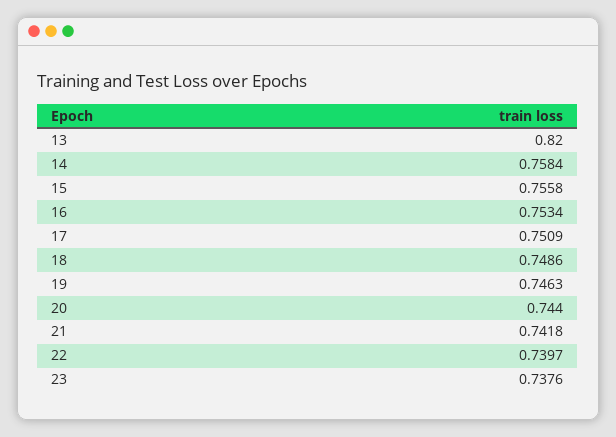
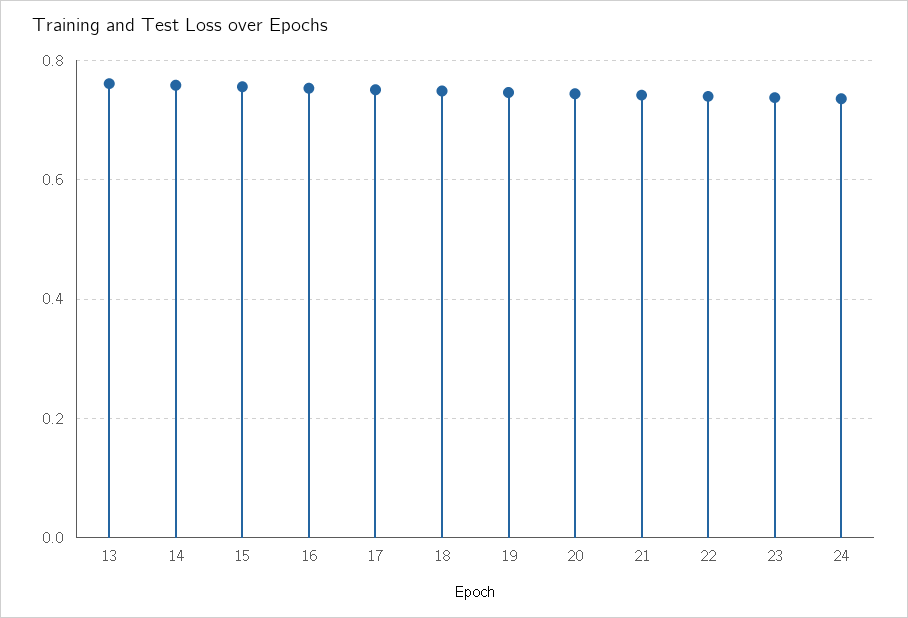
13: 0.82 -> 0.76
24: none -> 0.74

